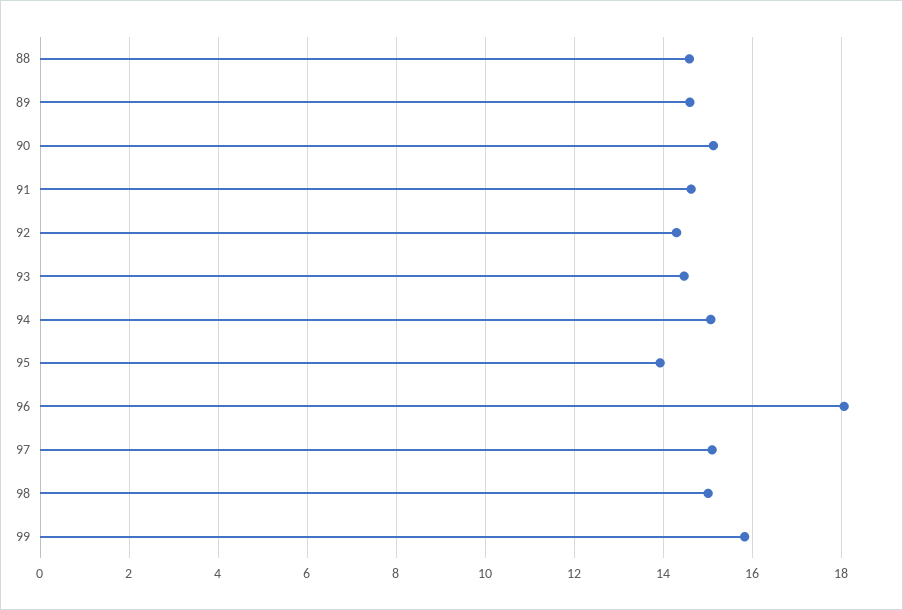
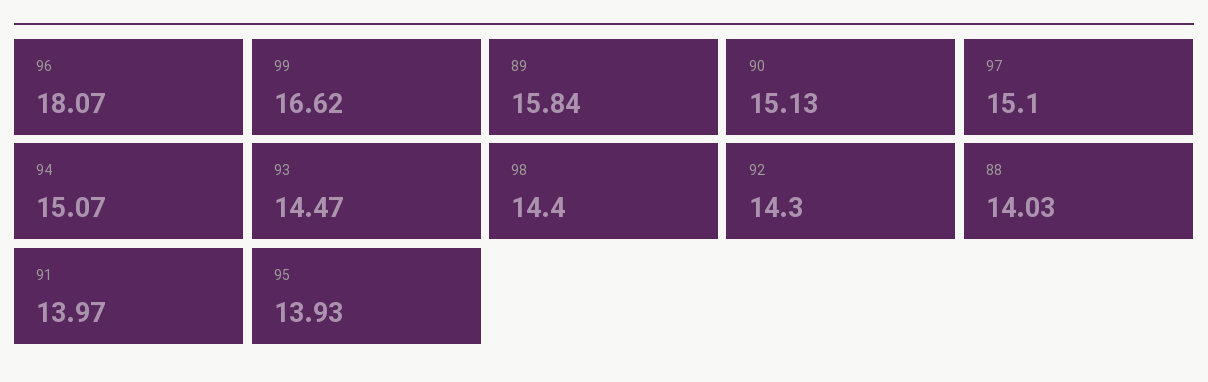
88: 14.6 -> 14.03
89: 14.6 -> 15.84
91: 14.6 -> 13.97
98: 15 -> 14.4
99: 15.8 -> 16.62

